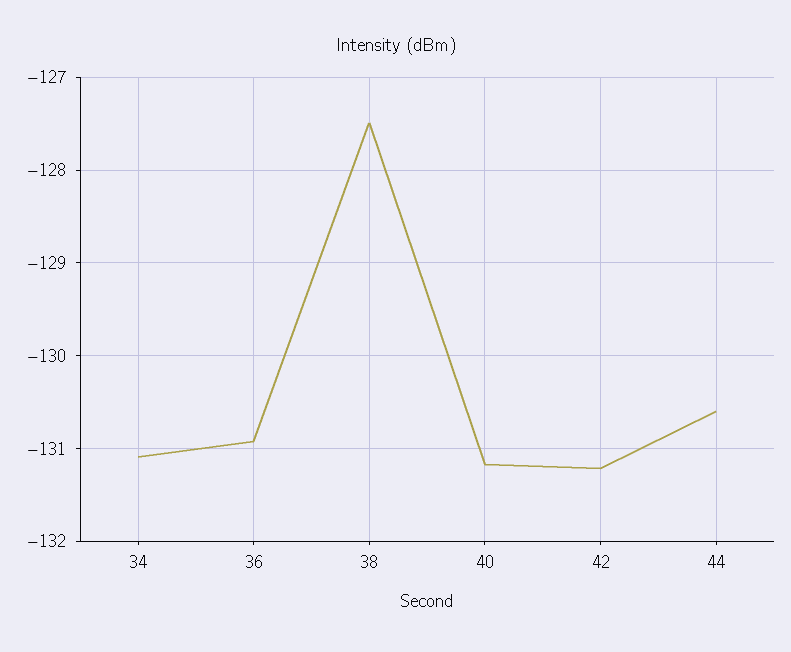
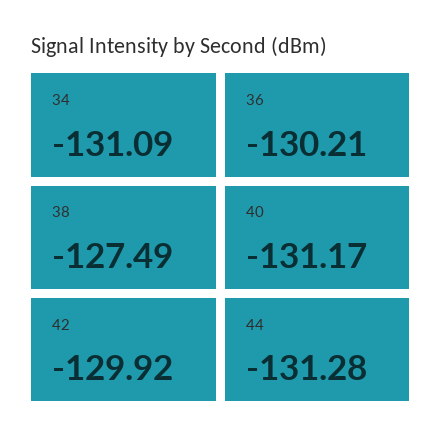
36: -130.9 -> -130.21
42: -131.2 -> -129.92
44: -130.6 -> -131.28

